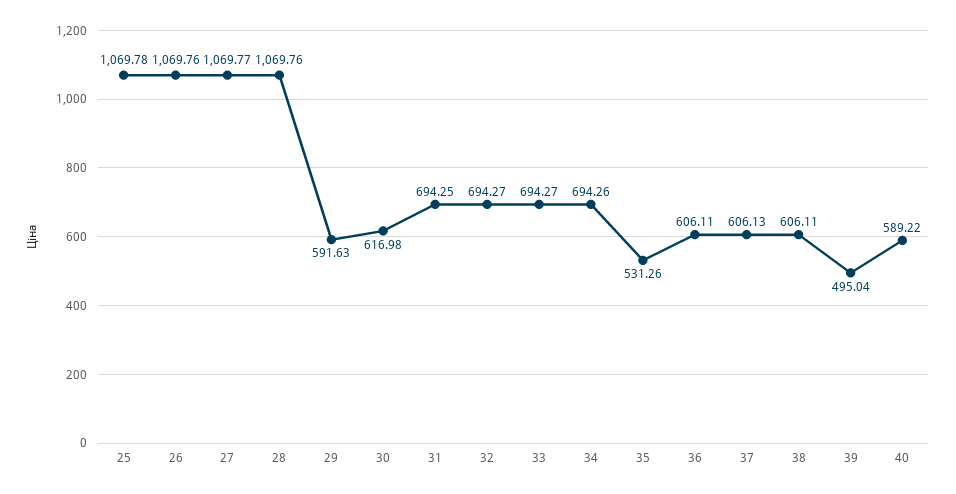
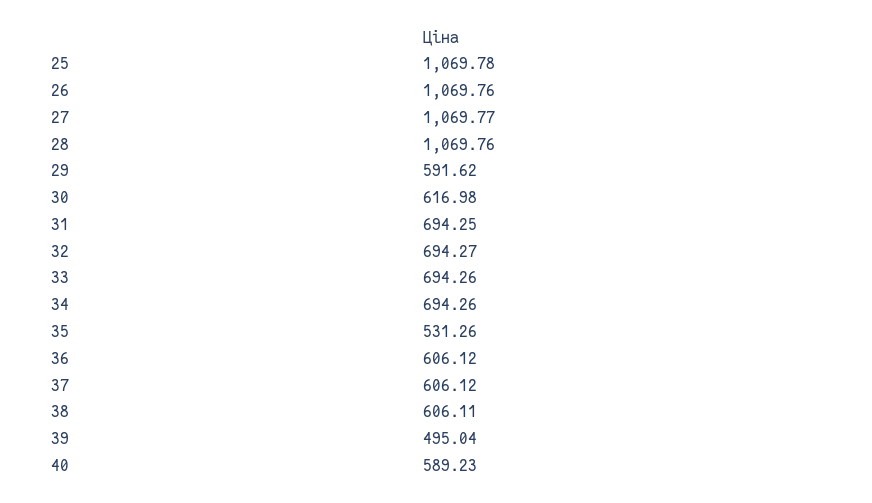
29: 591.63 -> 591.62
33: 694.27 -> 694.26
36: 606.11 -> 606.12
37: 606.13 -> 606.12
40: 589.22 -> 589.23

